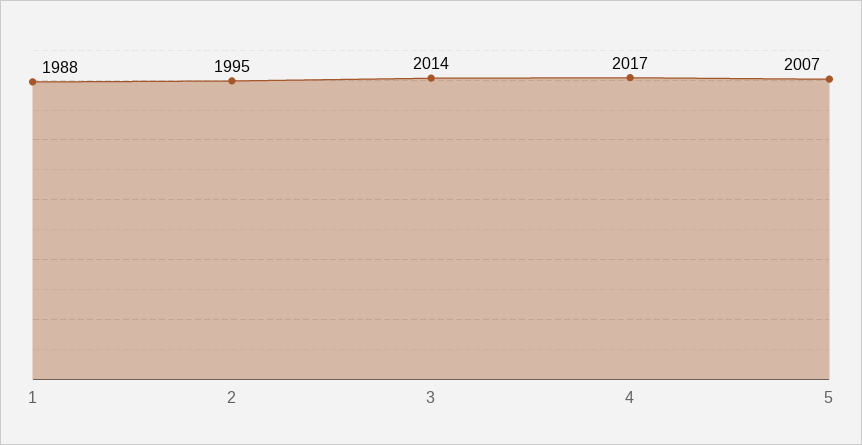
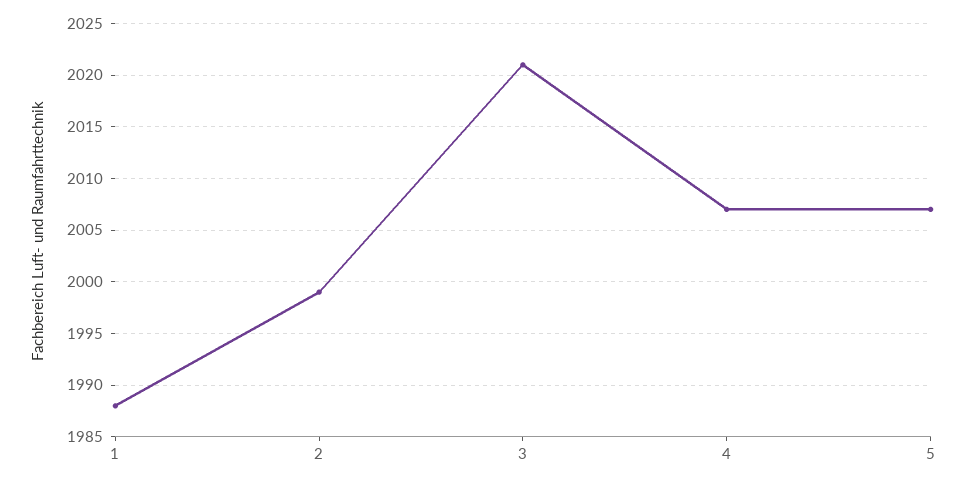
2: 1995 -> 1999
3: 2014 -> 2021
4: 2017 -> 2007

